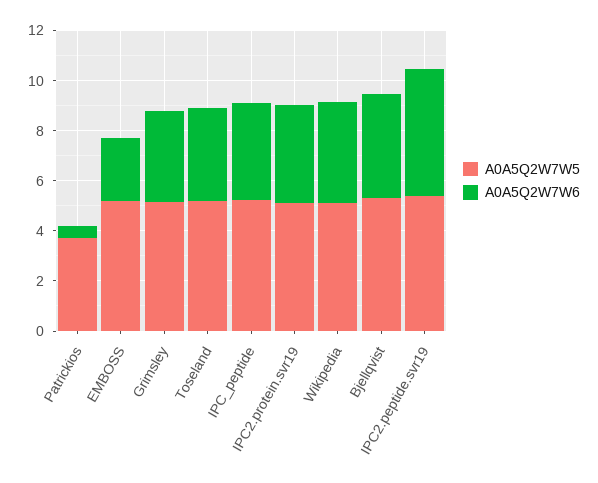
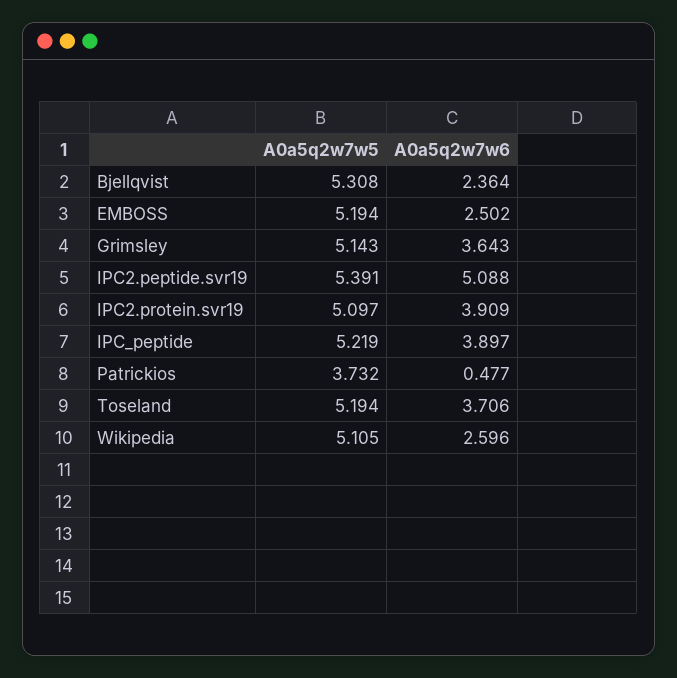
A0A5Q2W7W6, Wikipedia: 4 -> 2.596
A0A5Q2W7W6, Bjellqvist: 4 -> 2.364

